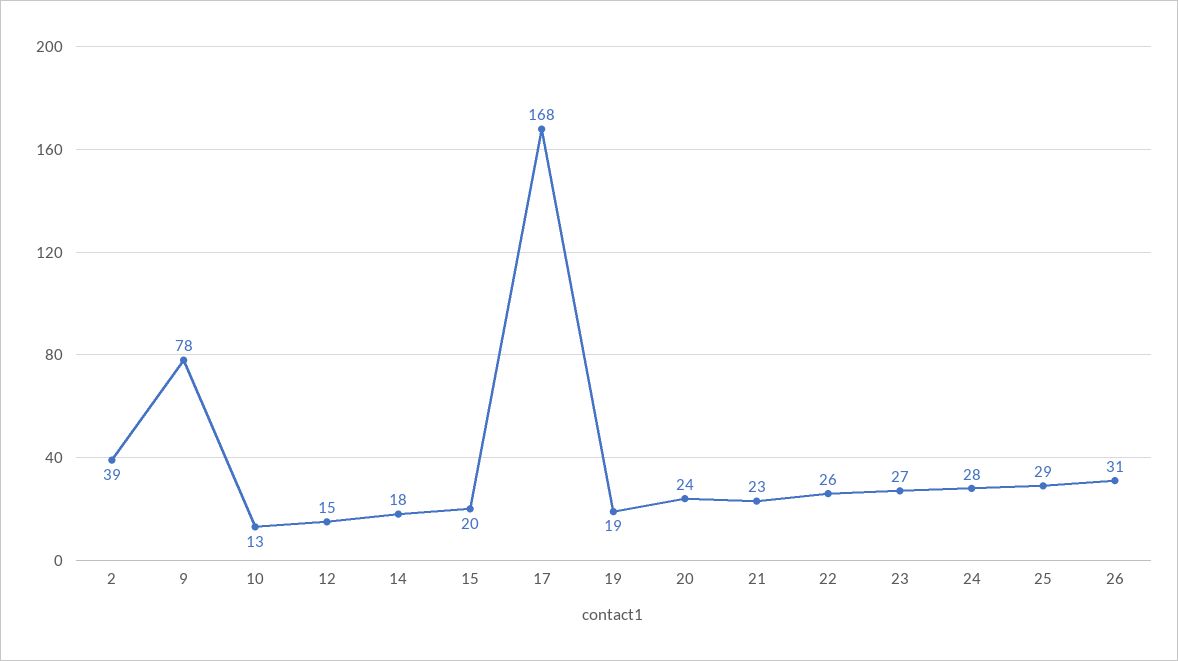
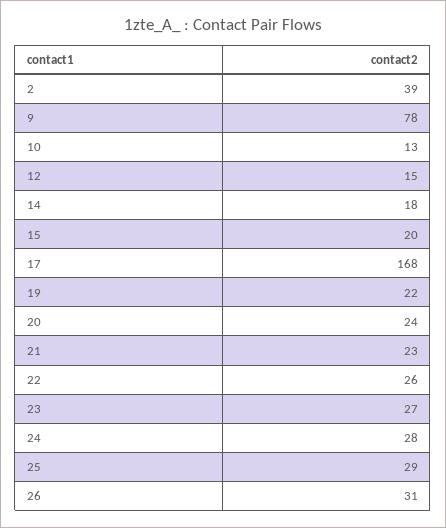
19: 19 -> 22

